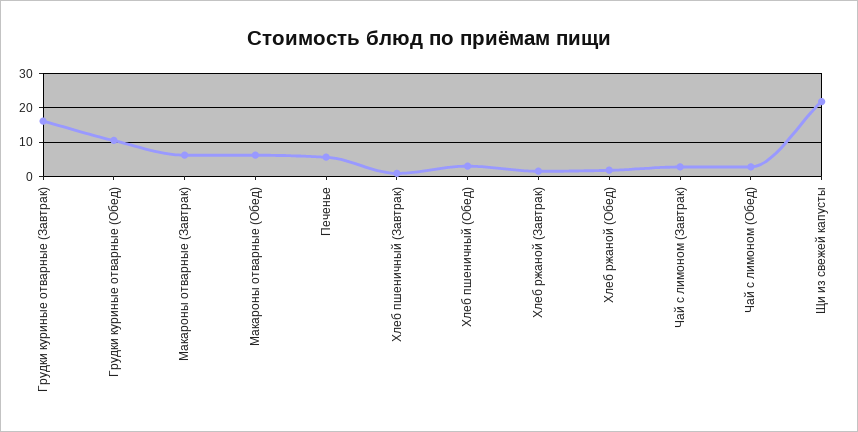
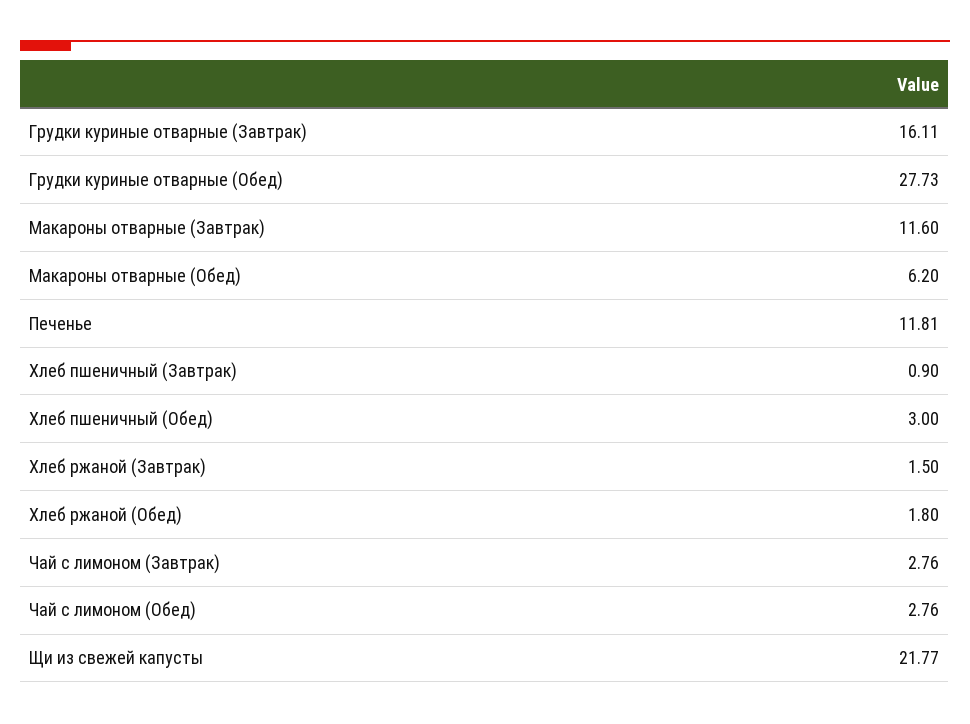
Грудки куриные отварные (Обед): 10 -> 27.73
Макароны отварные (Завтрак): 6 -> 11.6
Печенье: 6 -> 11.81

